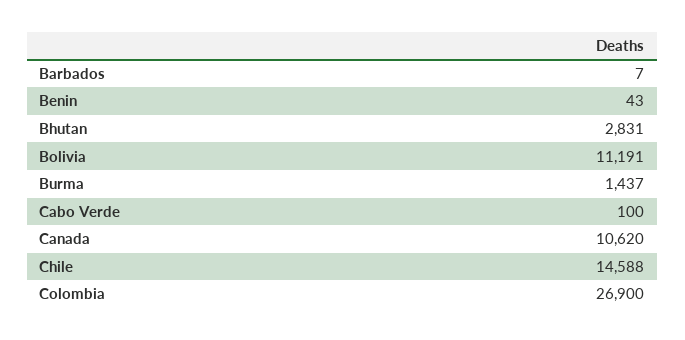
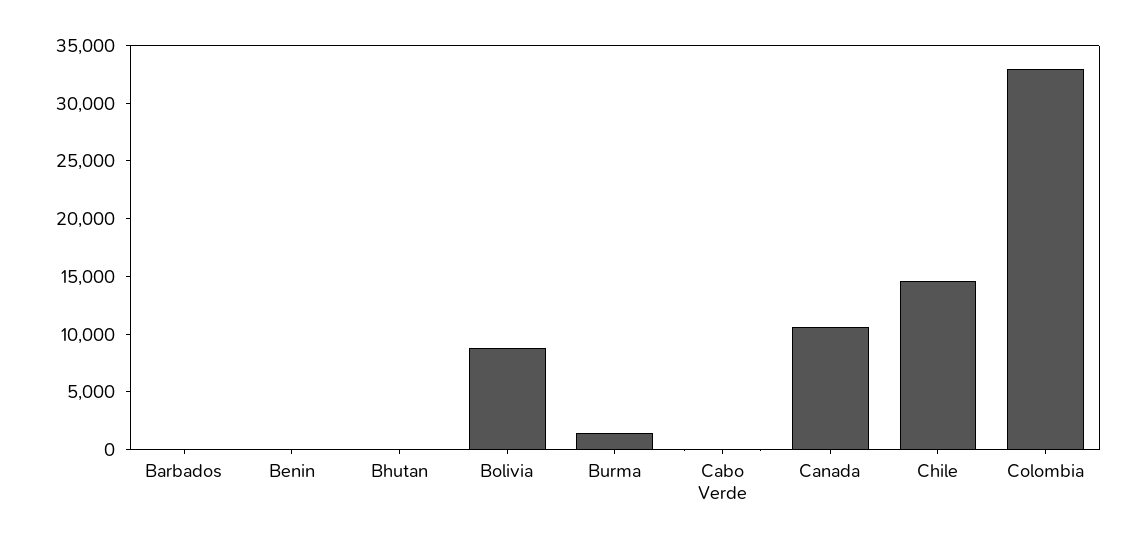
Bhutan: 2831 -> 0
Bolivia: 11191 -> 9000
Colombia: 26900 -> 33000

